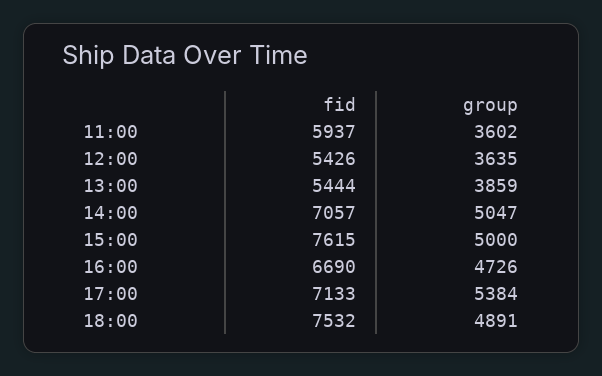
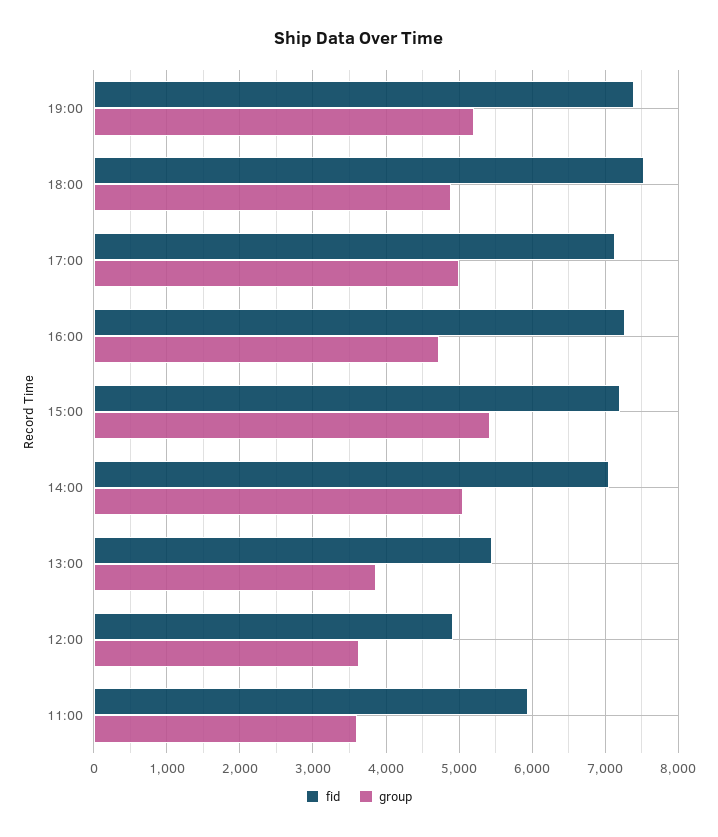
fid, 12:00: 5426 -> 4900
fid, 15:00: 7615 -> 7200
group, 15:00: 5000 -> 5400
fid, 16:00: 6690 -> 7300
group, 17:00: 5384 -> 5000
fid, 19:00: none -> 7400
group, 19:00: none -> 5200

